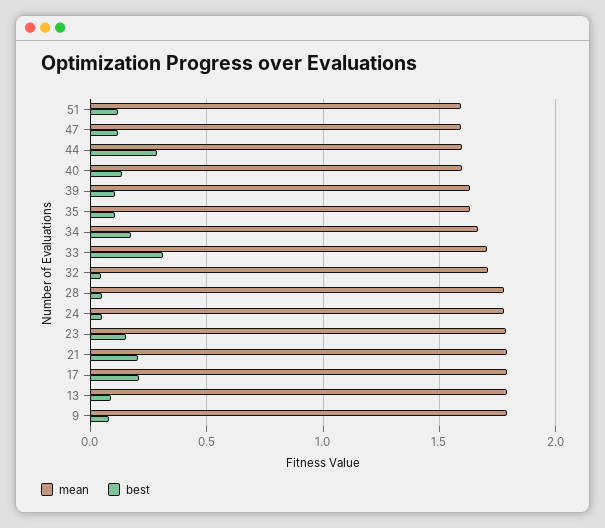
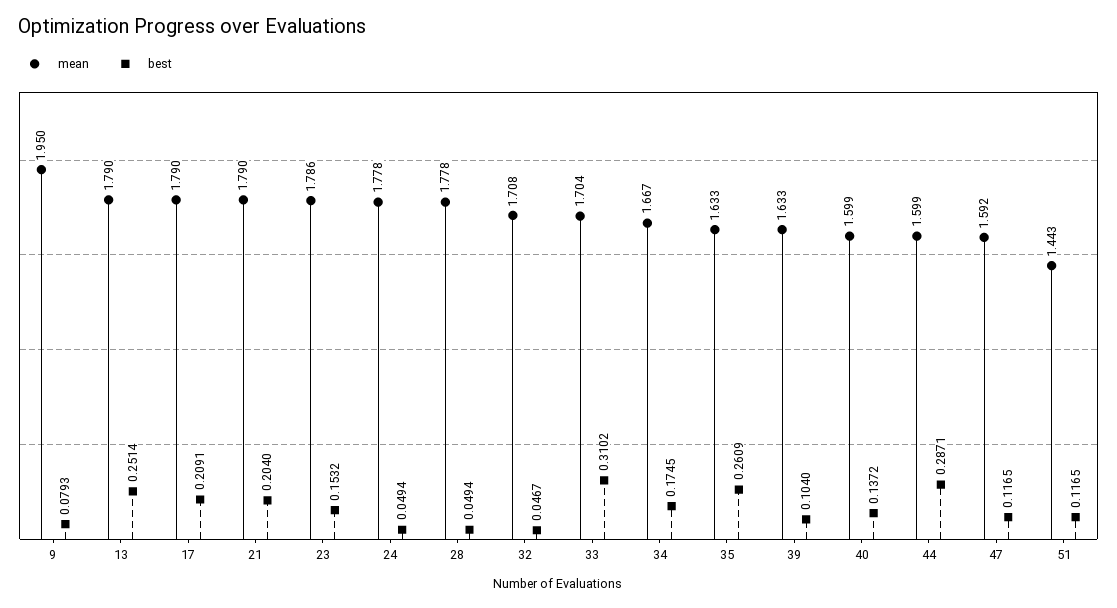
mean, 51: 1.6 -> 1.443
best, 35: 0.1 -> 0.2609
best, 13: 0.1 -> 0.2514
mean, 9: 1.8 -> 1.95

